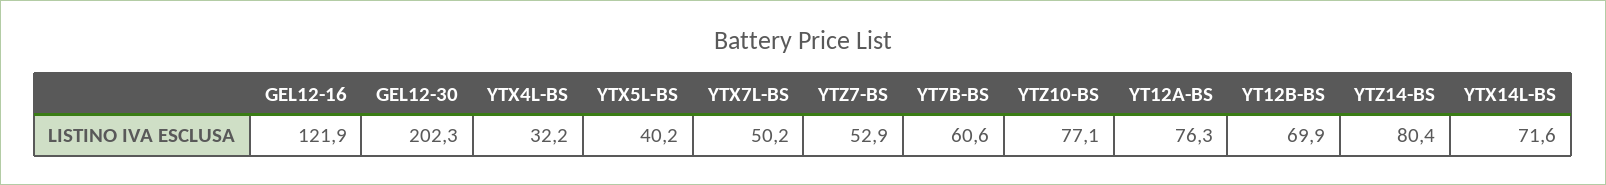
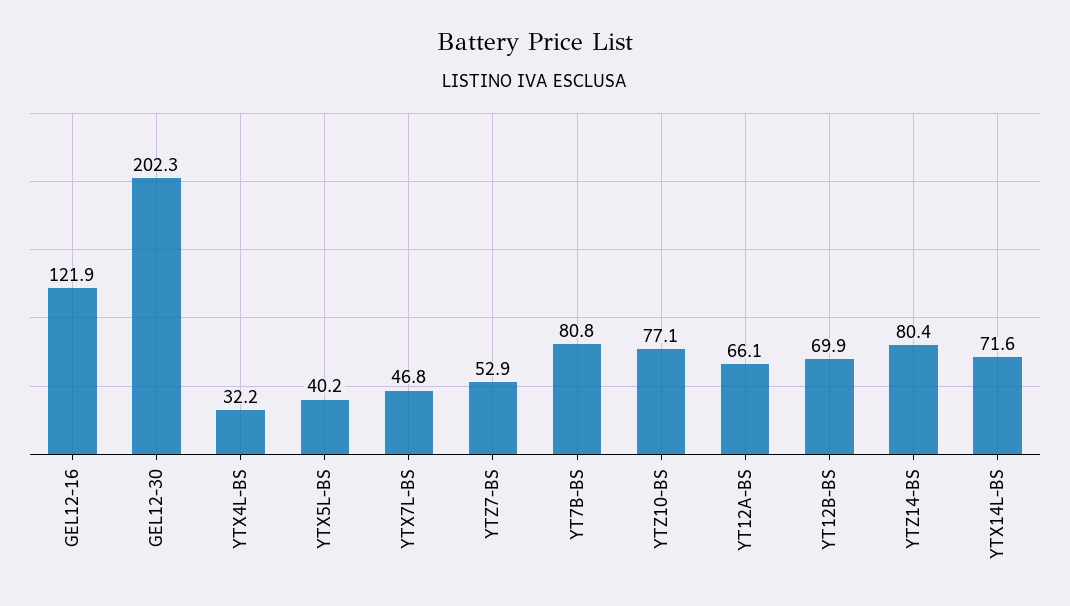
YTX7L-BS: 50.2 -> 46.8
YT7B-BS: 60.6 -> 80.8
YT12A-BS: 76.3 -> 66.1

